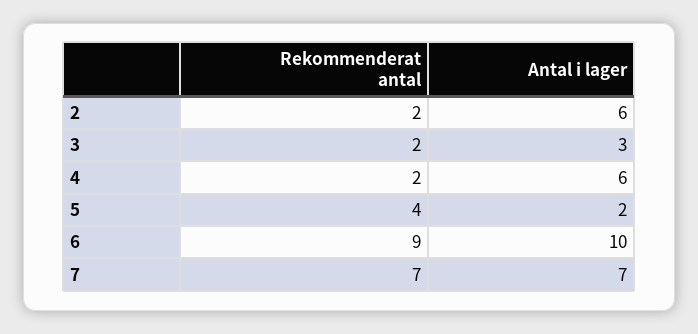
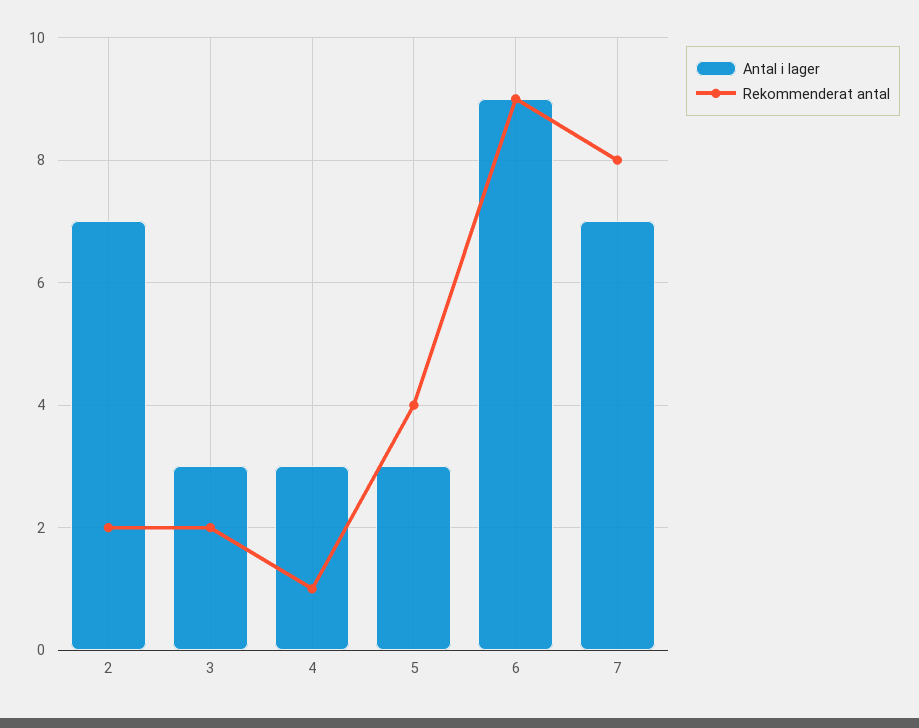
Antal i lager, 2: 6 -> 7
Rekommenderat antal, 4: 2 -> 1
Antal i lager, 4: 6 -> 3
Antal i lager, 5: 2 -> 3
Antal i lager, 6: 10 -> 9
Rekommenderat antal, 7: 7 -> 8

